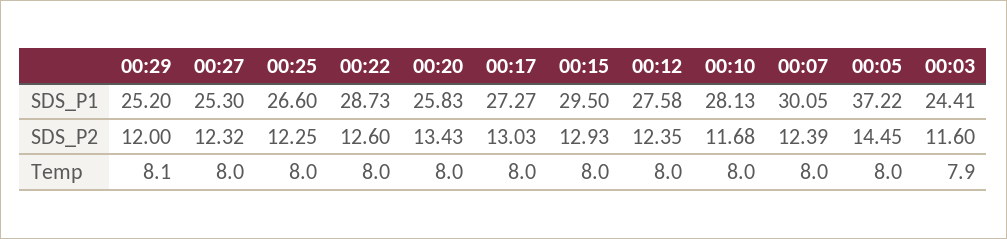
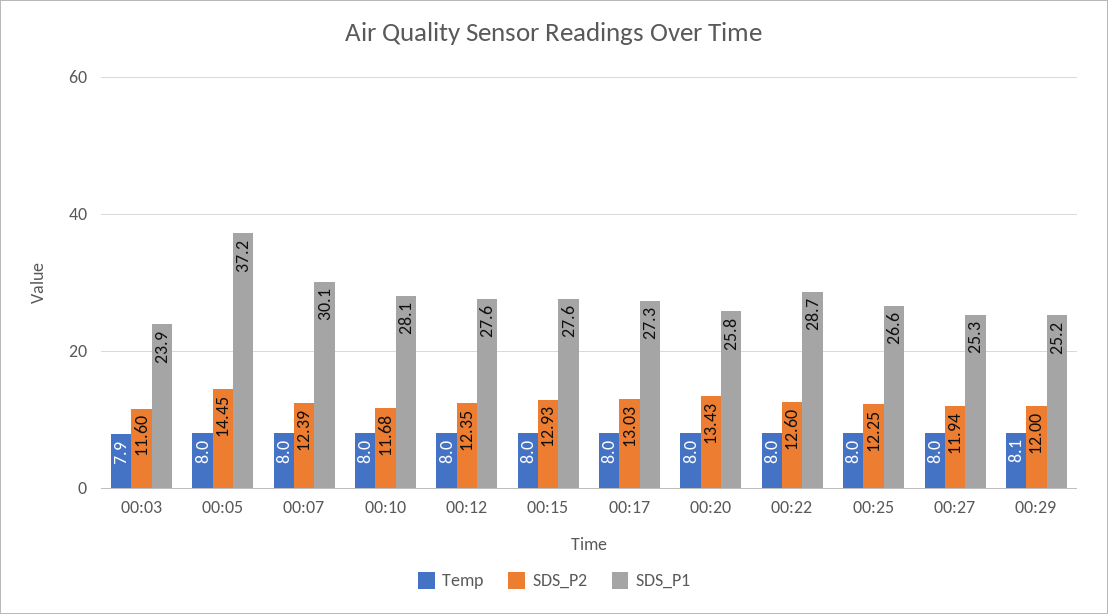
SDS_P1, 00:15: 29.5 -> 27.6
SDS_P1, 00:03: 24.41 -> 23.9
SDS_P2, 00:27: 12.32 -> 11.94

